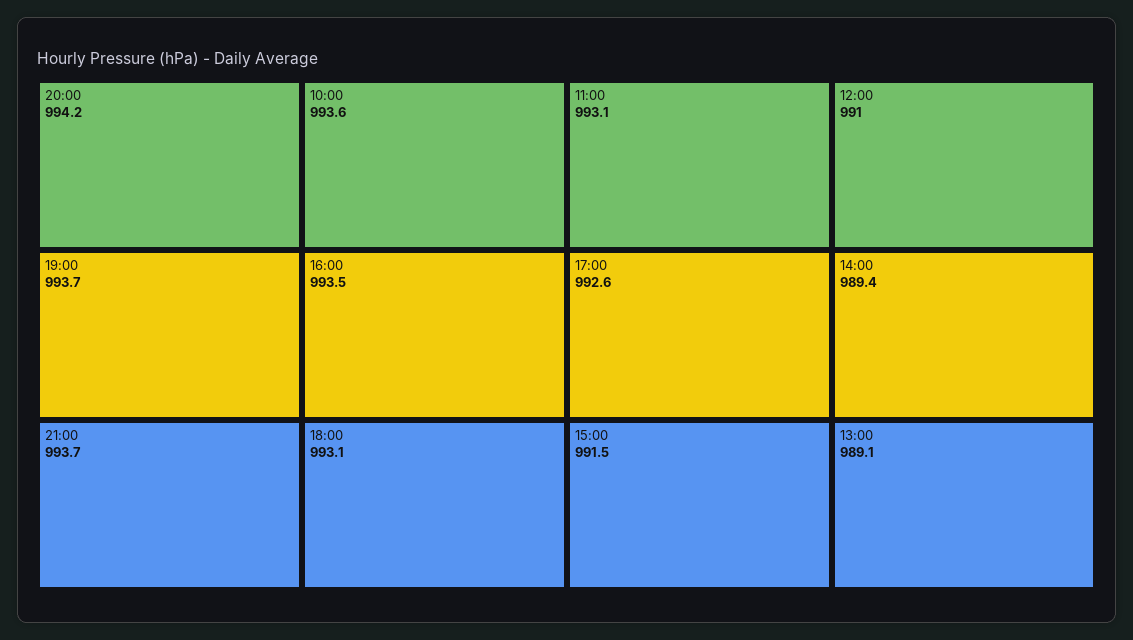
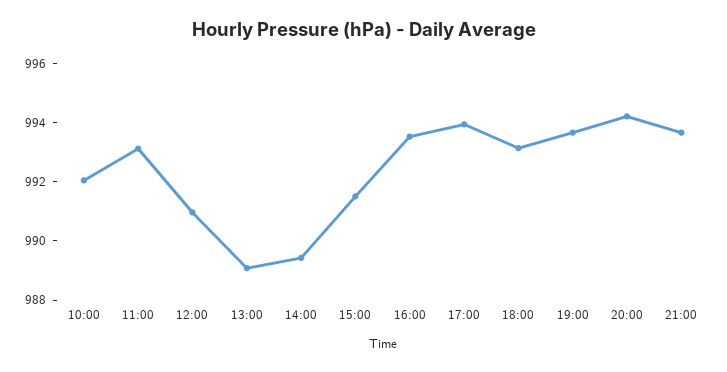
10:00: 993.6 -> 992
17:00: 992.6 -> 994

